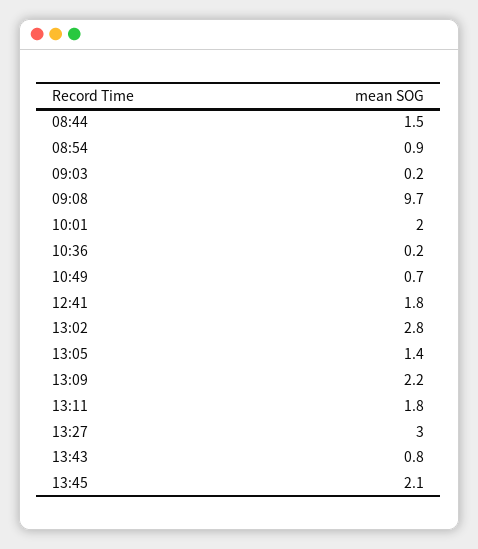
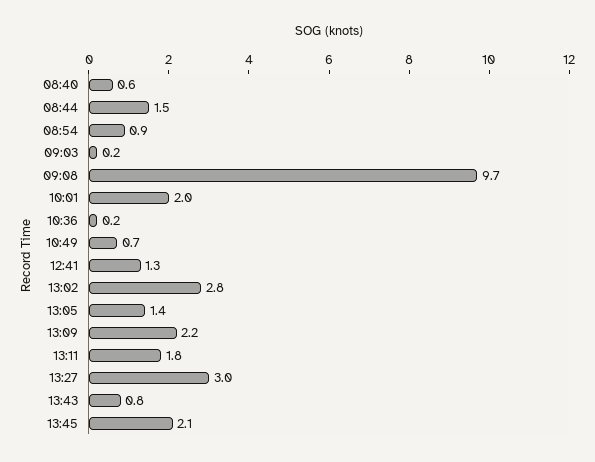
12:41: 1.8 -> 1.3
08:40: none -> 0.6

